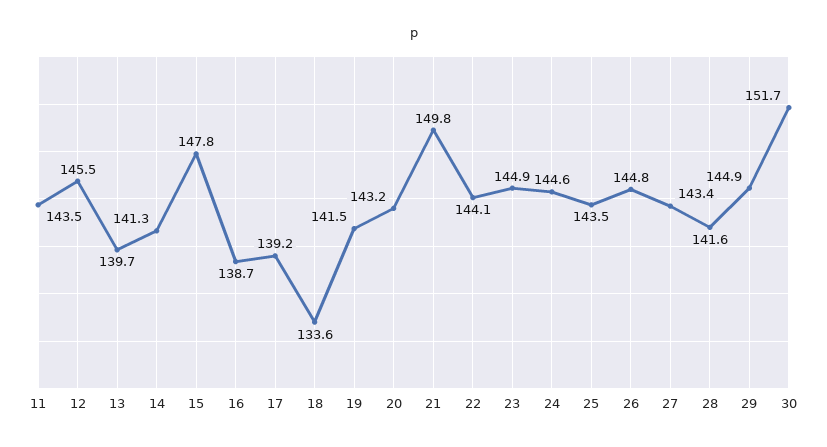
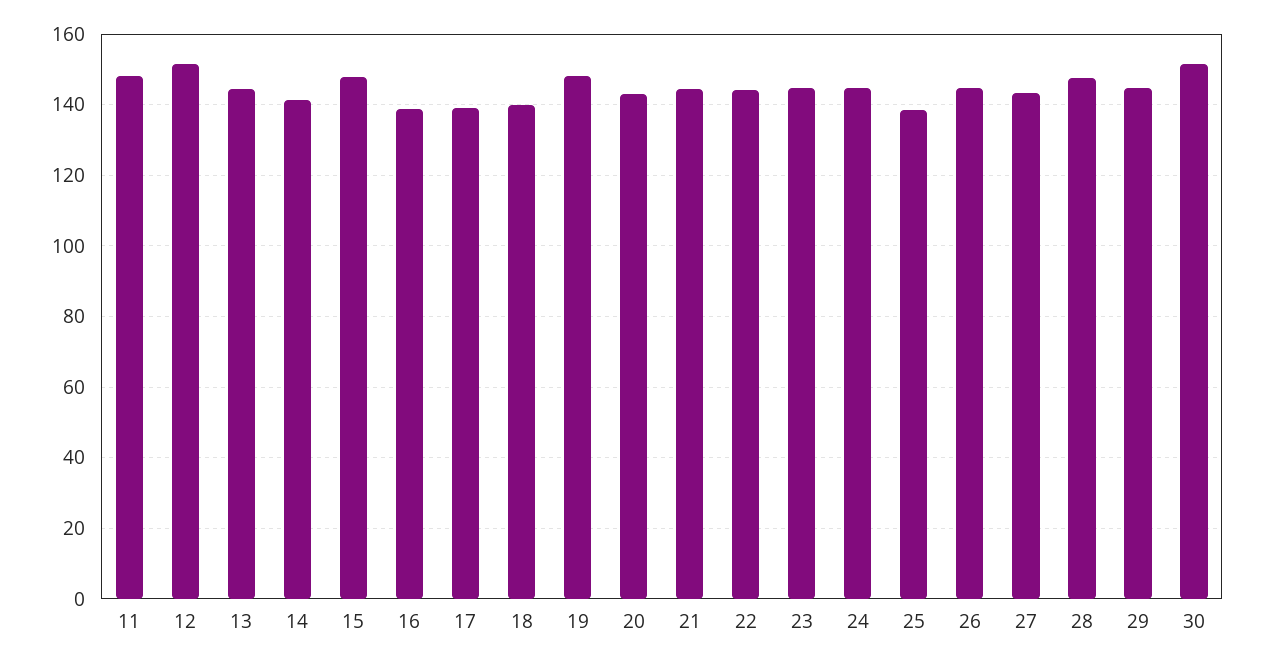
11: 143.5 -> 148
12: 145.5 -> 152
13: 139.7 -> 144
18: 133.6 -> 140
19: 141.5 -> 148
21: 149.8 -> 144
25: 143.5 -> 138
28: 141.6 -> 148

